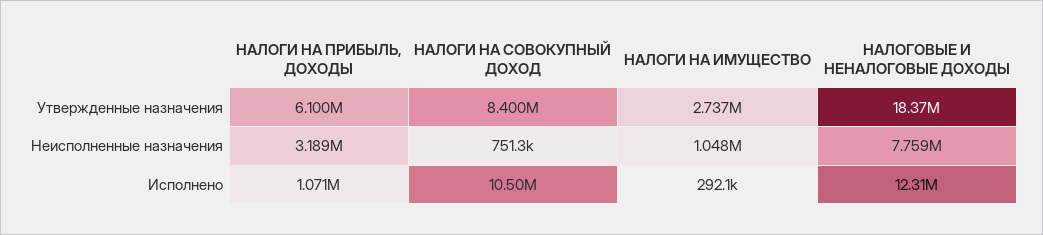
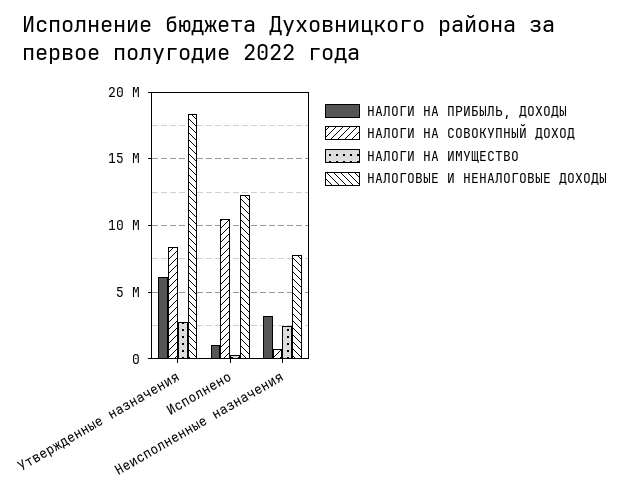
НАЛОГИ НА ИМУЩЕСТВО, Неисполненные назначения: 1048000 -> 2500000

